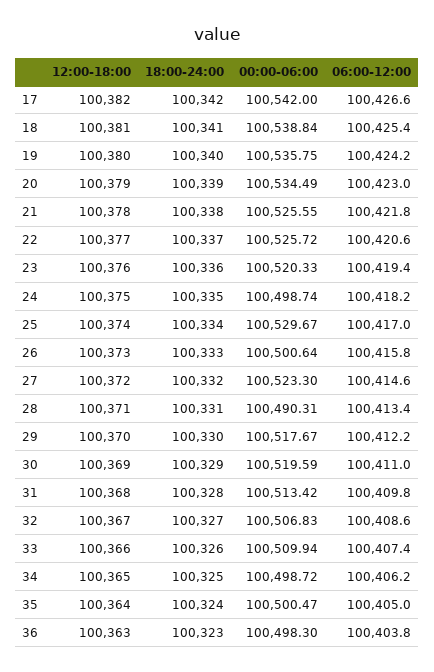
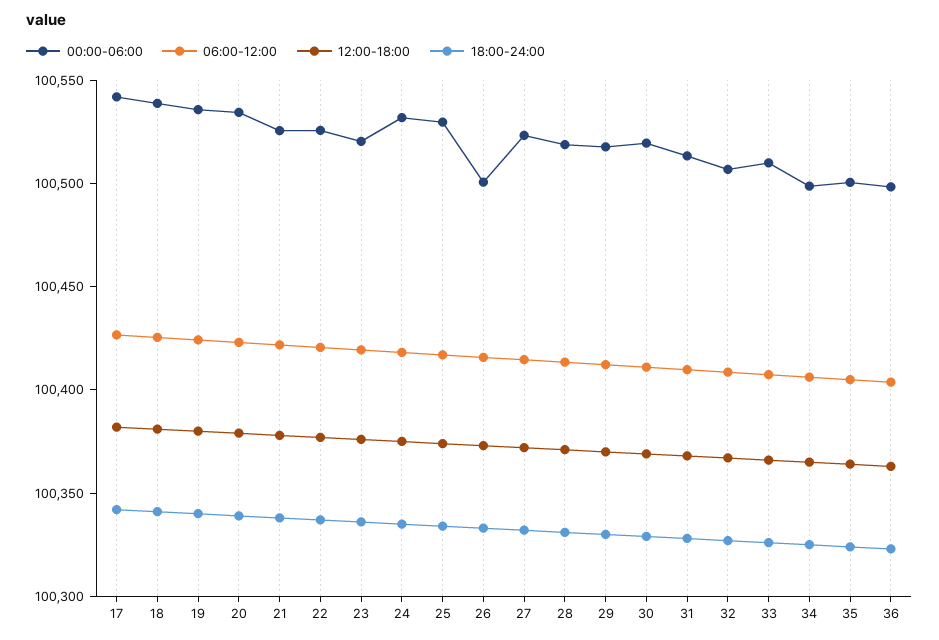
00:00-06:00, 24: 100498.74 -> 100530
00:00-06:00, 28: 100490.31 -> 100520

